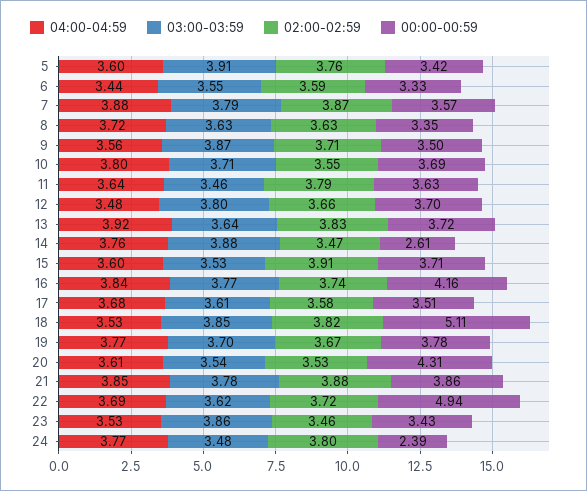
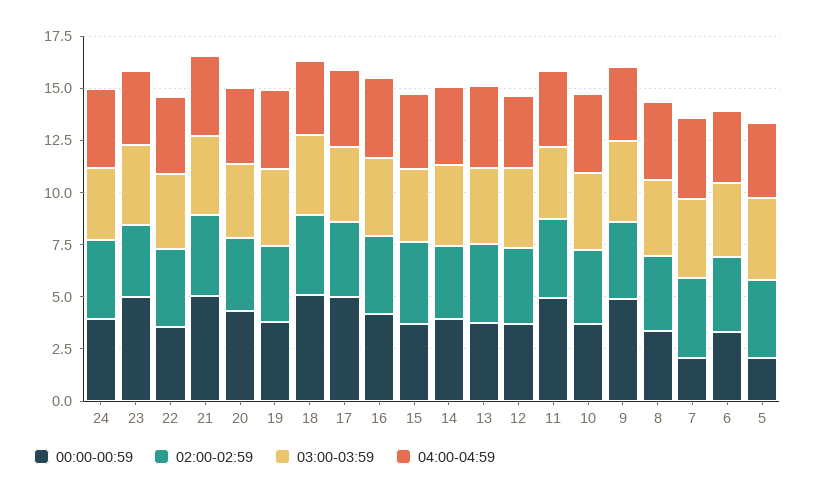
00:00-00:59, 5: 3.42 -> 2
00:00-00:59, 7: 3.57 -> 2
00:00-00:59, 9: 3.5 -> 5
00:00-00:59, 11: 3.63 -> 5
00:00-00:59, 14: 2.61 -> 4
00:00-00:59, 17: 3.51 -> 5
00:00-00:59, 21: 3.86 -> 5
00:00-00:59, 22: 4.94 -> 3.5
00:00-00:59, 23: 3.43 -> 5
00:00-00:59, 24: 2.39 -> 4

